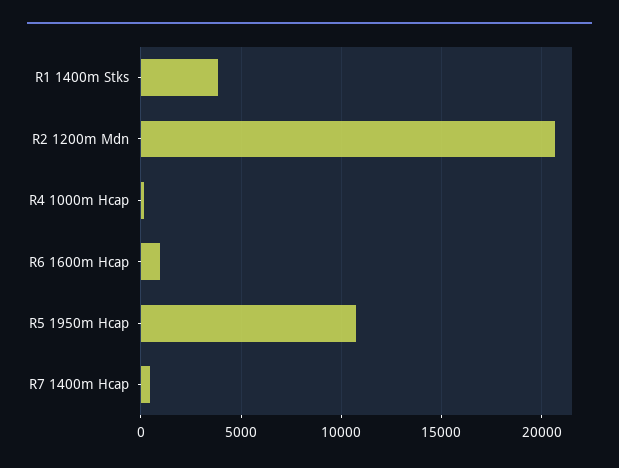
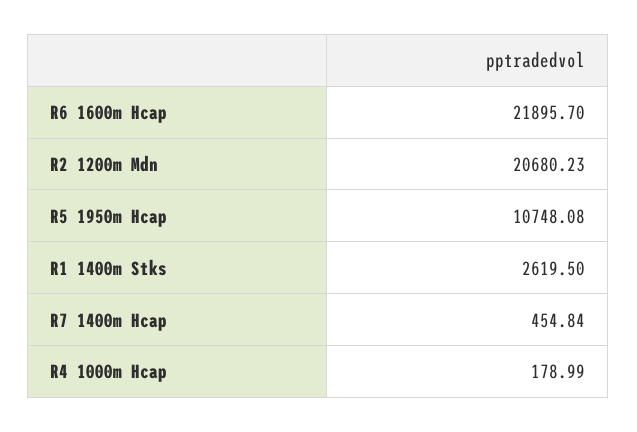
R1 1400m Stks: 4000 -> 2619.5
R6 1600m Hcap: 1000 -> 21895.7

